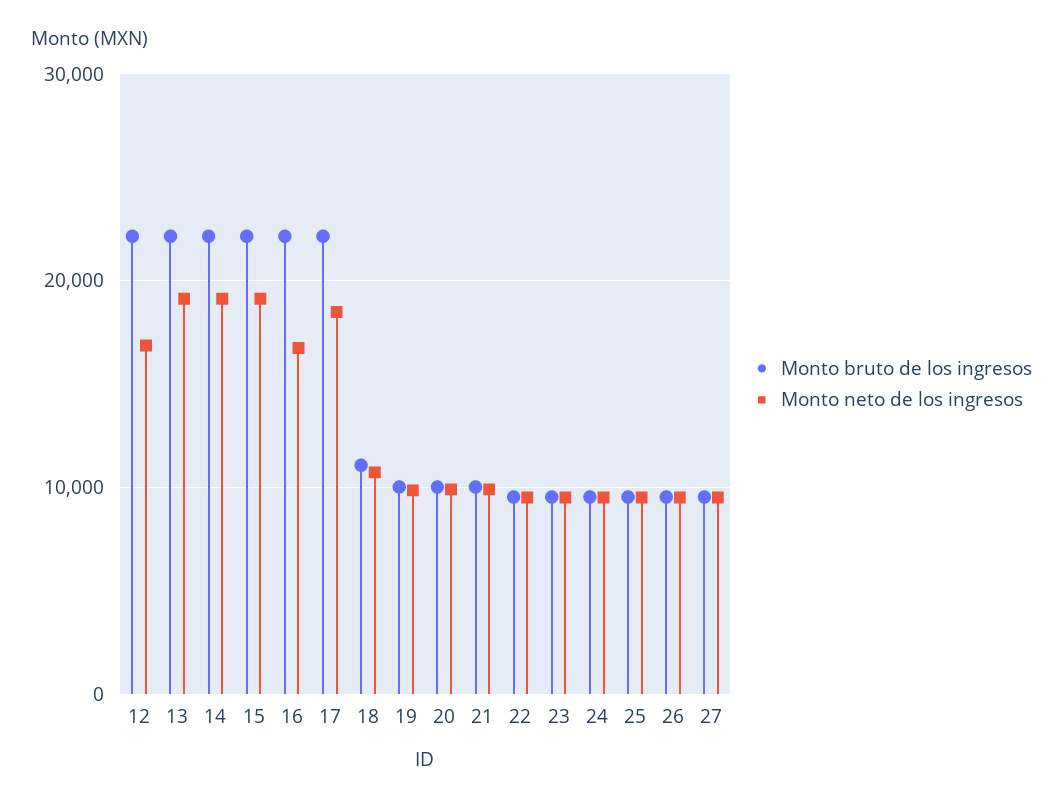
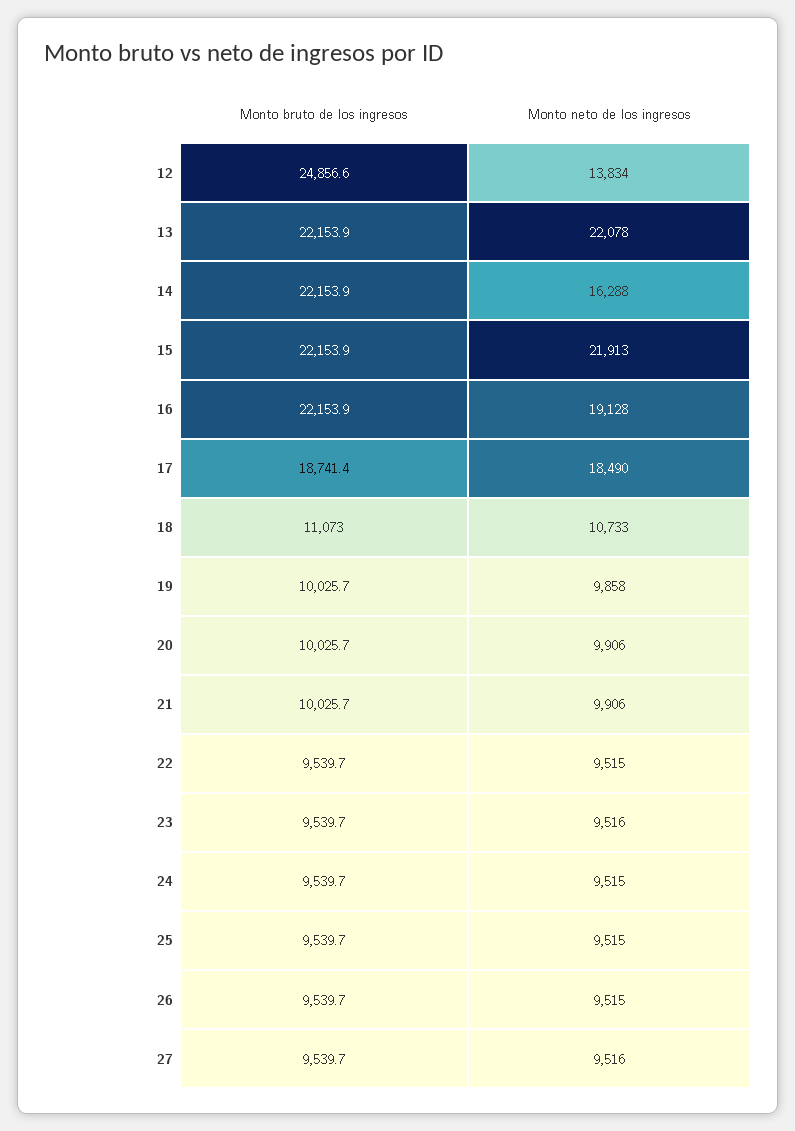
Monto bruto de los ingresos, 12: 22000 -> 24856.6
Monto neto de los ingresos, 12: 17000 -> 13834
Monto neto de los ingresos, 13: 19000 -> 22078
Monto neto de los ingresos, 14: 19000 -> 16288
Monto neto de los ingresos, 15: 19000 -> 21913
Monto neto de los ingresos, 16: 17000 -> 19128
Monto bruto de los ingresos, 17: 22000 -> 18741.4

